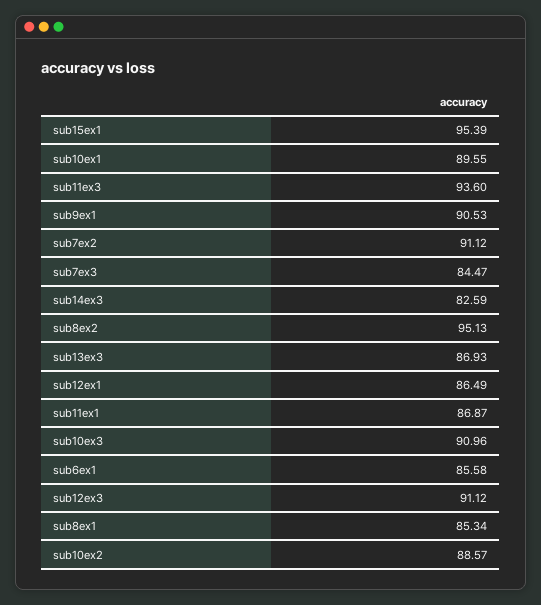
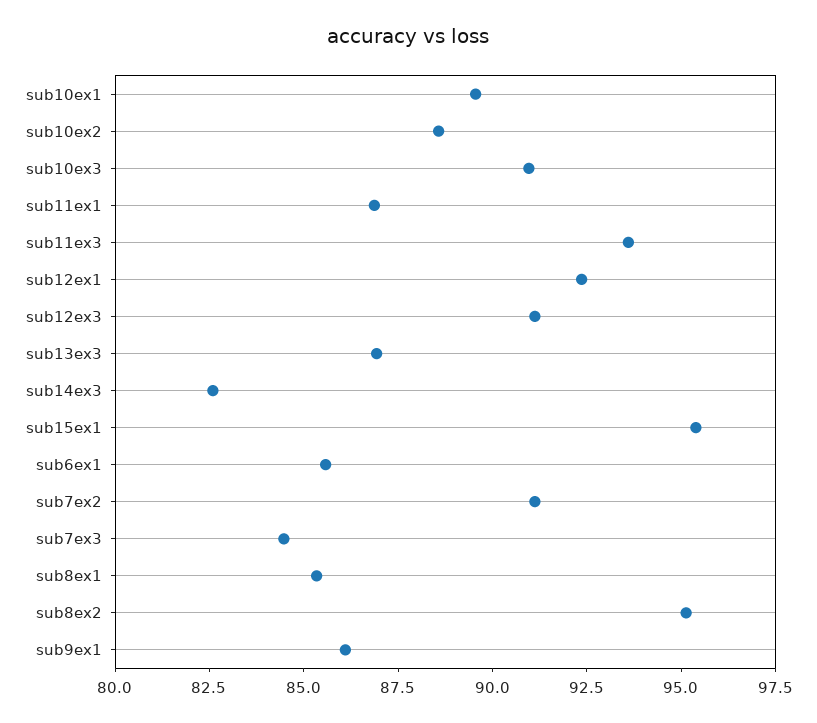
sub9ex1: 90.53 -> 86
sub12ex1: 86.49 -> 92.5

